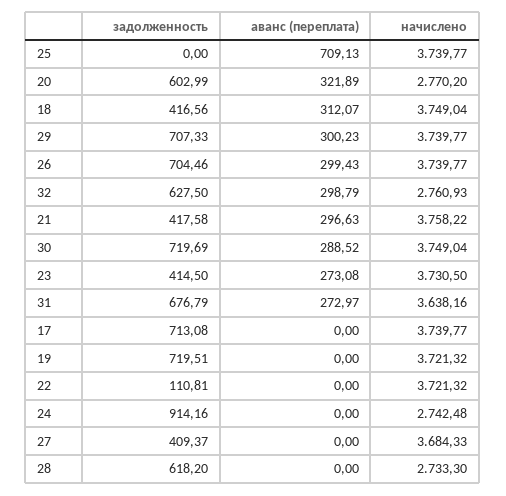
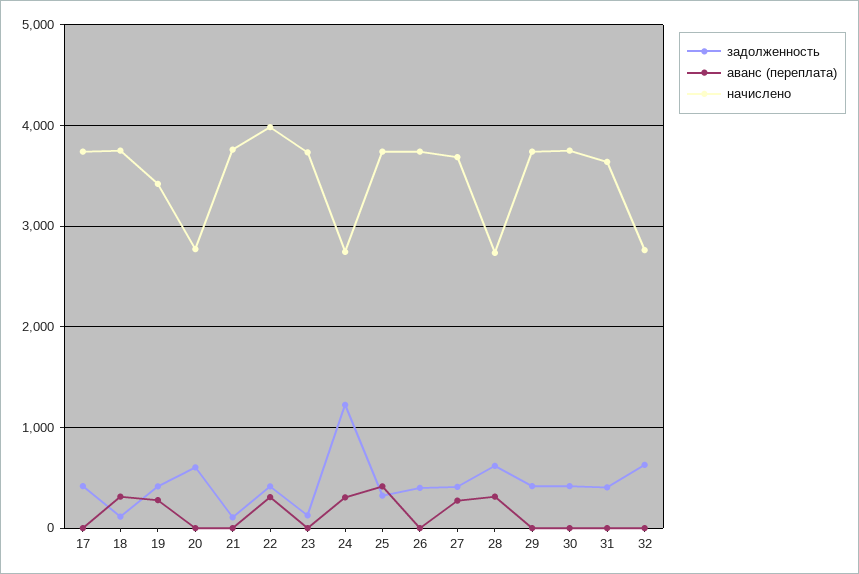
задолженность, 25: 0 -> 300
аванс (переплата), 25: 709.13 -> 400
аванс (переплата), 20: 321.89 -> 0
задолженность, 18: 416.56 -> 100
задолженность, 29: 707.33 -> 400
аванс (переплата), 29: 300.23 -> 0
задолженность, 26: 704.46 -> 400
аванс (переплата), 26: 299.43 -> 0
аванс (переплата), 32: 298.79 -> 0
задолженность, 21: 417.58 -> 100
аванс (переплата), 21: 296.63 -> 0
задолженность, 30: 719.69 -> 400
аванс (переплата), 30: 288.52 -> 0
задолженность, 23: 414.5 -> 100
аванс (переплата), 23: 273.08 -> 0
задолженность, 31: 676.79 -> 400
аванс (переплата), 31: 272.97 -> 0
задолженность, 17: 713.08 -> 400
задолженность, 19: 719.51 -> 400
аванс (переплата), 19: 0 -> 300
начислено, 19: 3721.32 -> 3400
задолженность, 22: 110.81 -> 400
аванс (переплата), 22: 0 -> 300
начислено, 22: 3721.32 -> 4000
задолженность, 24: 914.16 -> 1200
аванс (переплата), 24: 0 -> 300
аванс (переплата), 27: 0 -> 300
аванс (переплата), 28: 0 -> 300

